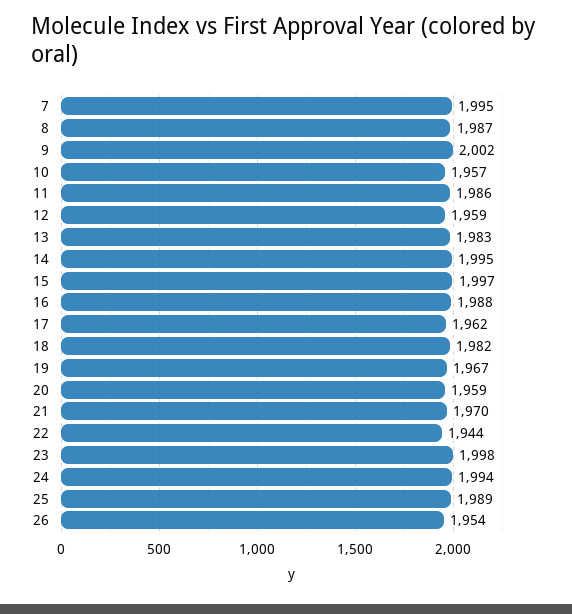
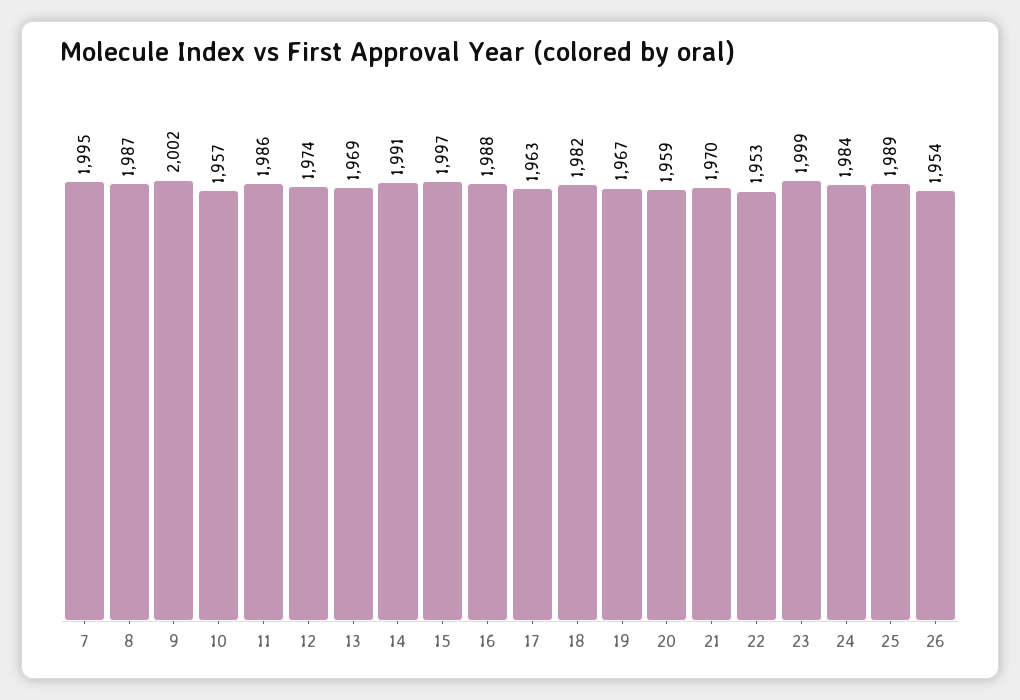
12: 1959 -> 1974
13: 1983 -> 1969
14: 1995 -> 1991
17: 1962 -> 1963
22: 1944 -> 1953
23: 1998 -> 1999
24: 1994 -> 1984

